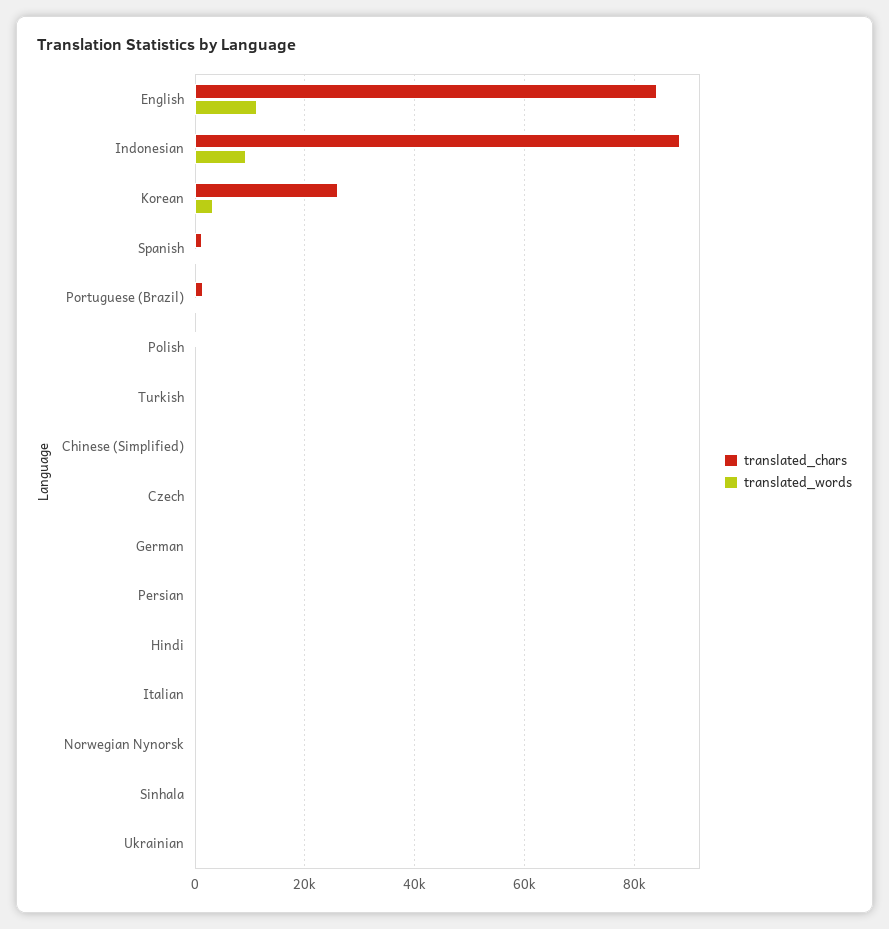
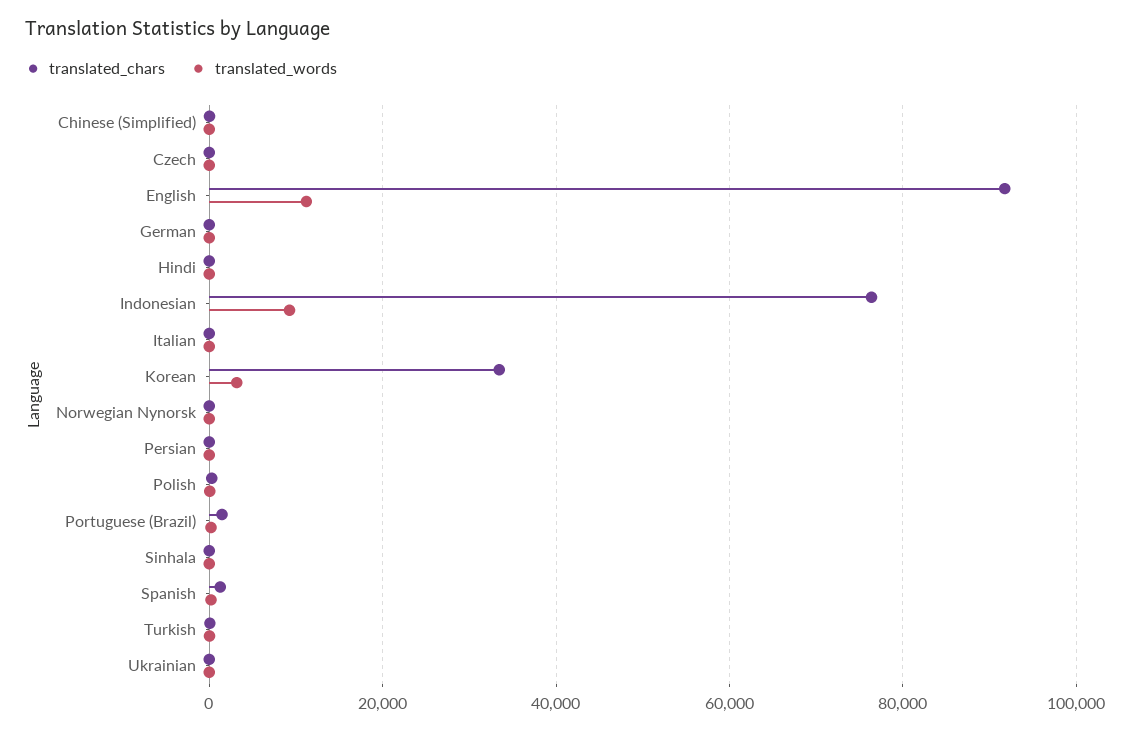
translated_chars, English: 84000 -> 92000
translated_chars, Indonesian: 88000 -> 76000
translated_chars, Korean: 26000 -> 34000

